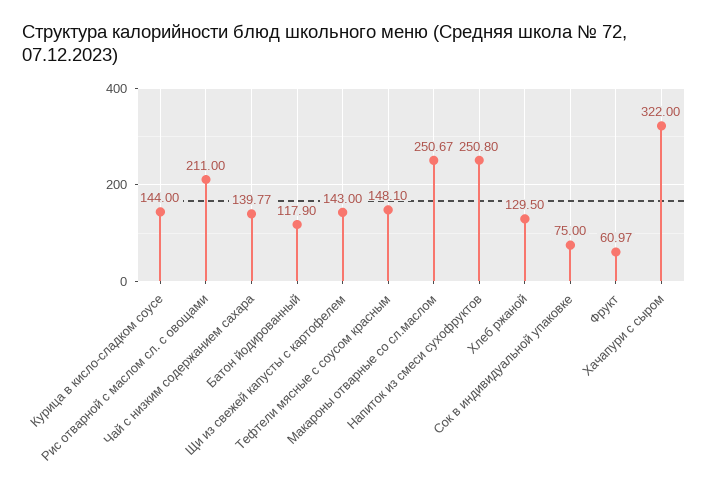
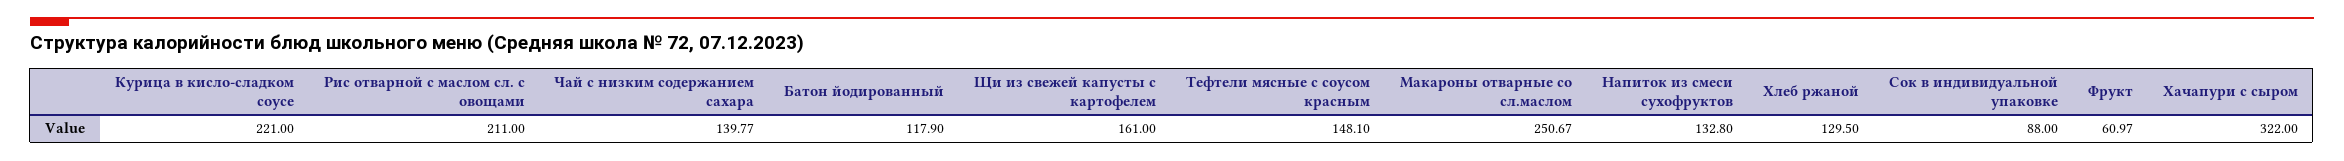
Курица в кисло-сладком соусе: 144 -> 221
Щи из свежей капусты с картофелем: 143 -> 161
Напиток из смеси сухофруктов: 250.8 -> 132.8
Сок в индивидуальной упаковке: 75 -> 88

